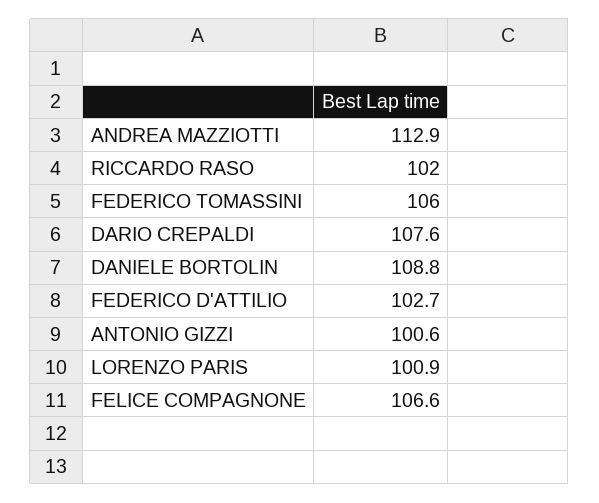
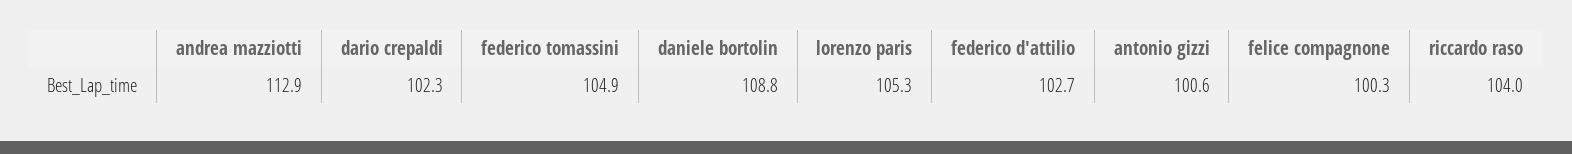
RICCARDO RASO: 102 -> 104
FEDERICO TOMASSINI: 106 -> 104.9
DARIO CREPALDI: 107.6 -> 102.3
LORENZO PARIS: 100.9 -> 105.3
FELICE COMPAGNONE: 106.6 -> 100.3

